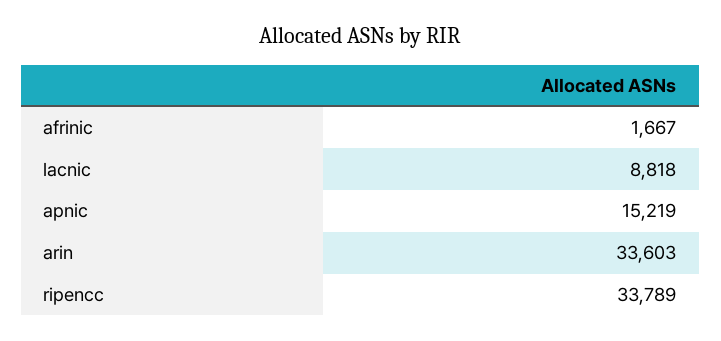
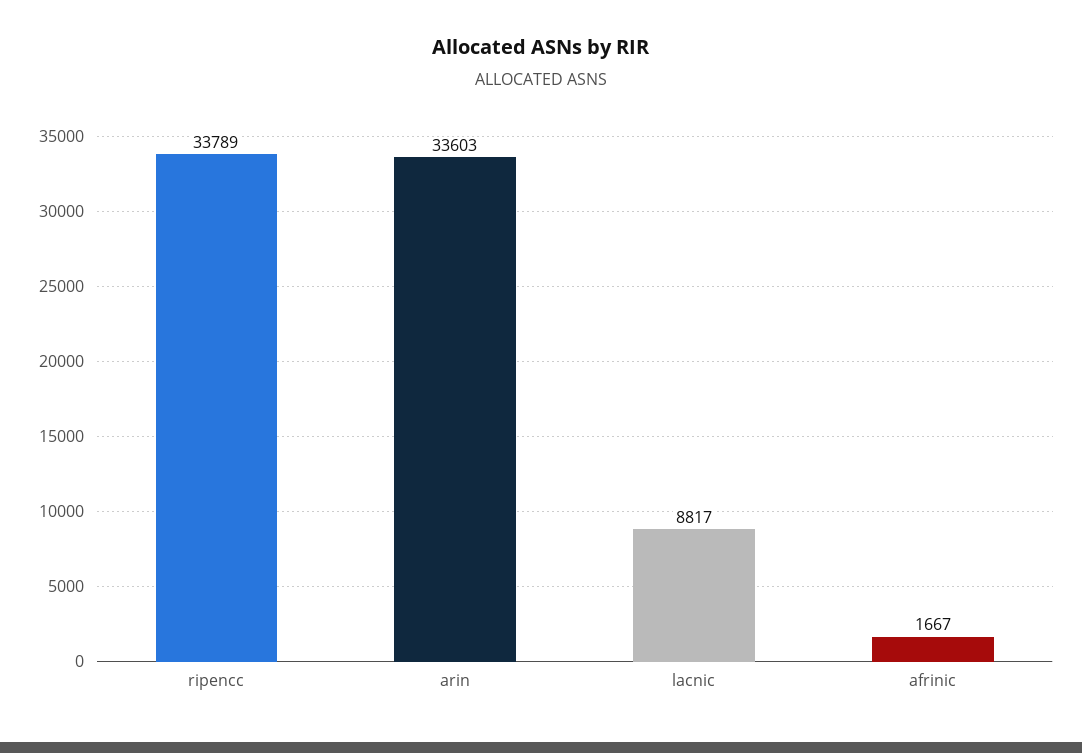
lacnic: 8818 -> 8817
apnic: 15219 -> none

